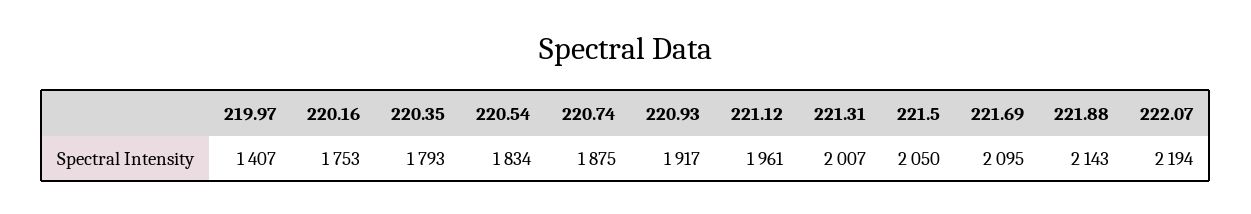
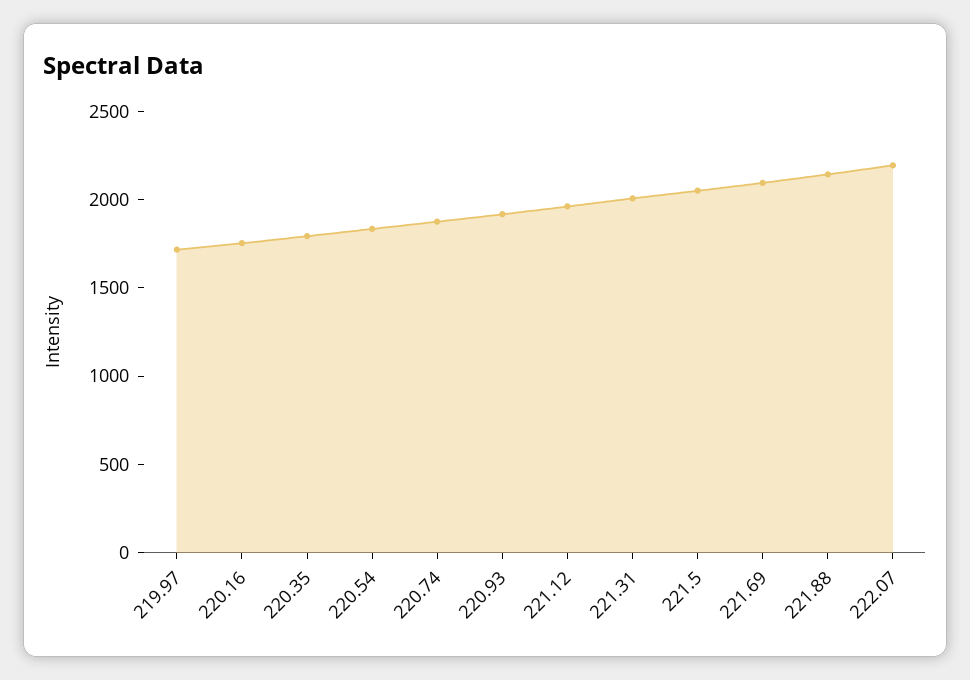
219.97: 1407 -> 1700

